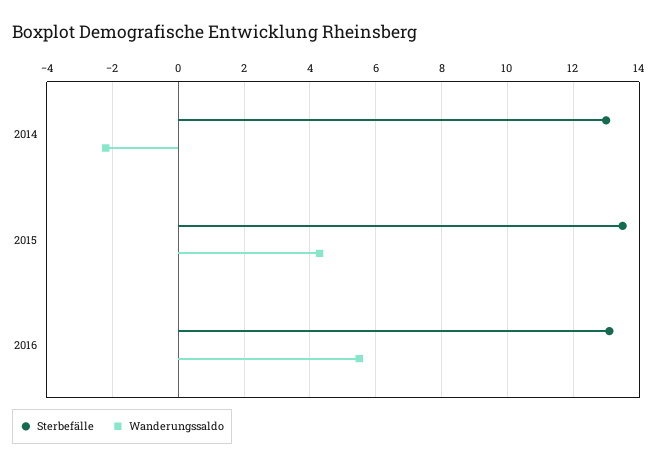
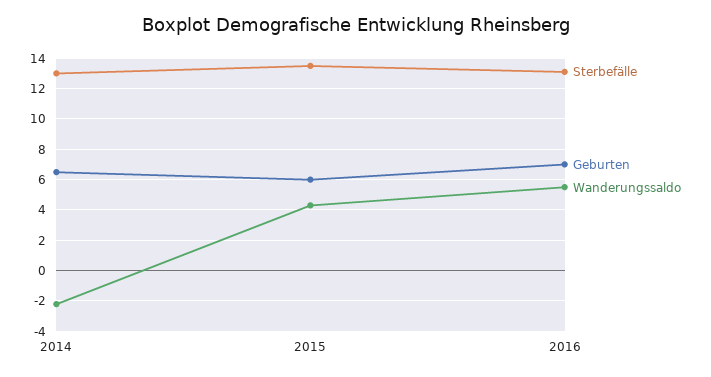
Geburten, 2014: none -> 6.5
Geburten, 2015: none -> 6
Geburten, 2016: none -> 7

